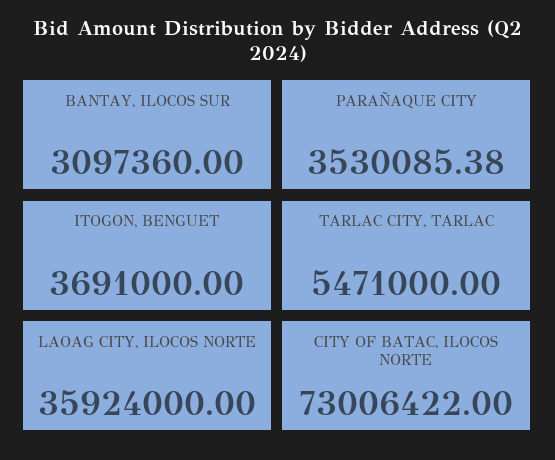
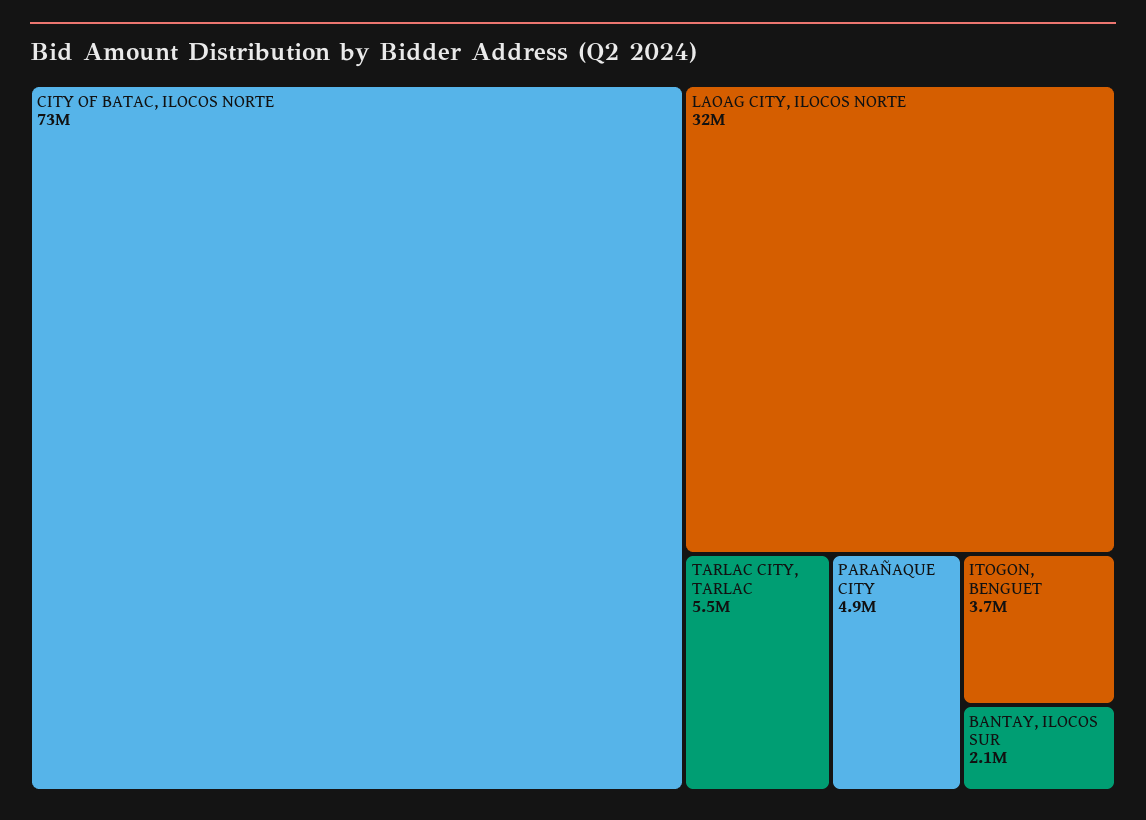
BANTAY, ILOCOS SUR: 3097360 -> 2100000
PARAÑAQUE CITY: 3530085.38 -> 4900000
LAOAG CITY, ILOCOS NORTE: 35924000 -> 32000000

